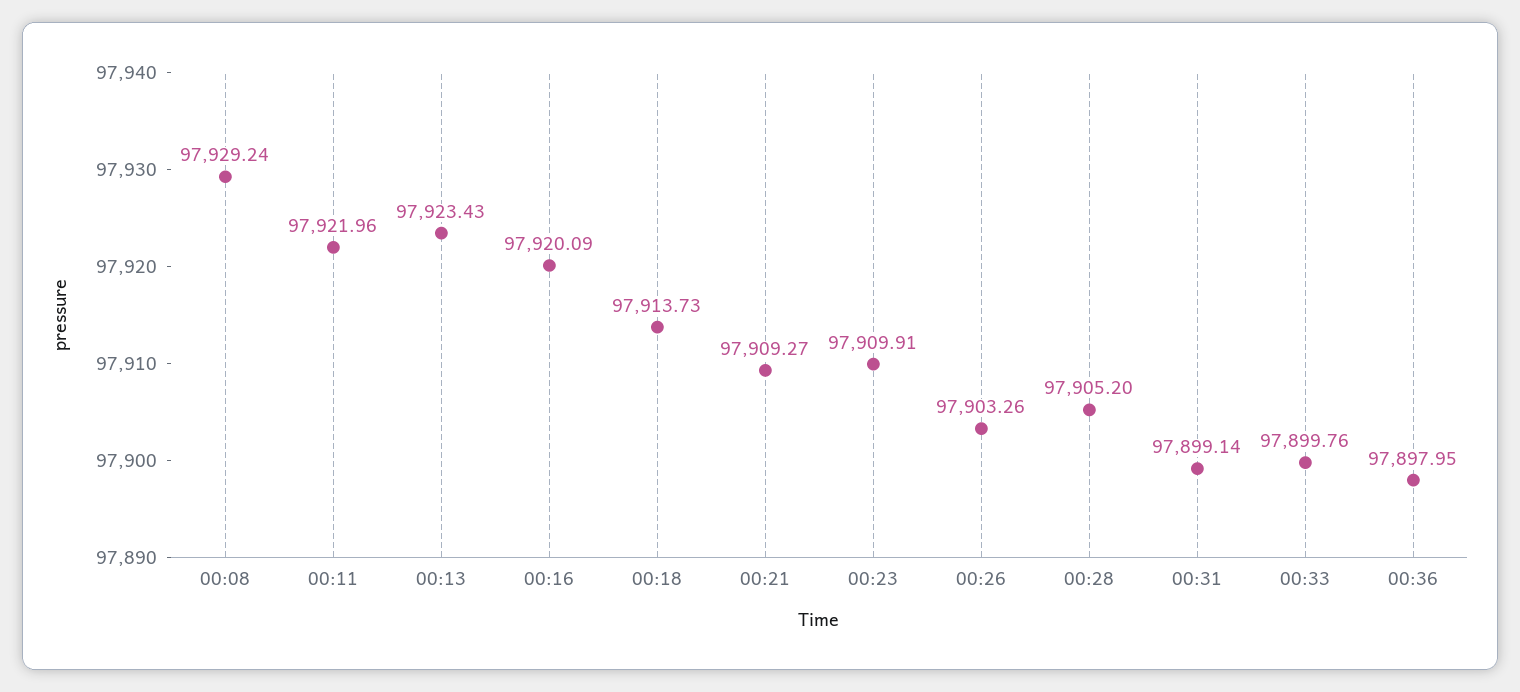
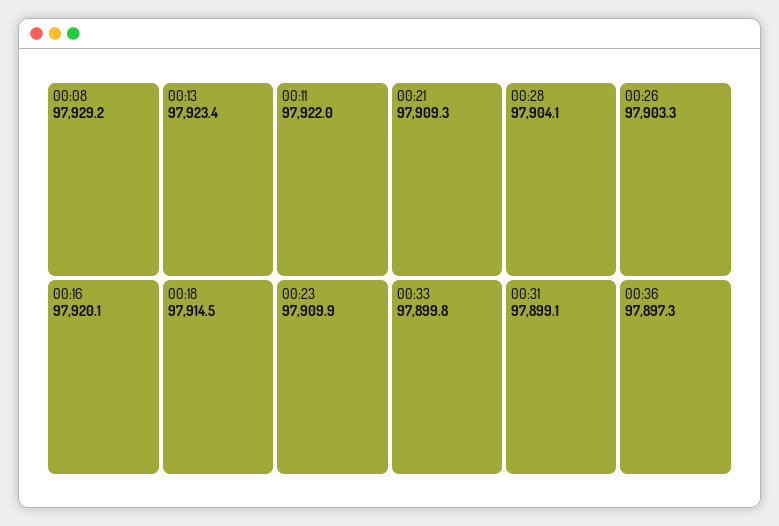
00:18: 97913.73 -> 97914.5
00:28: 97905.2 -> 97904.1
00:36: 97897.95 -> 97897.3

